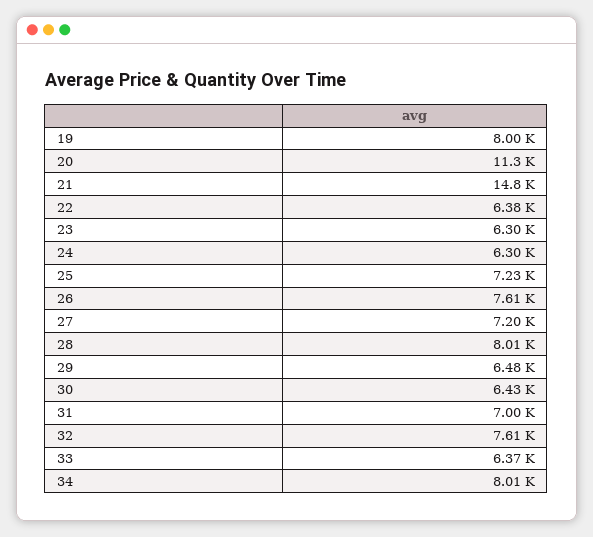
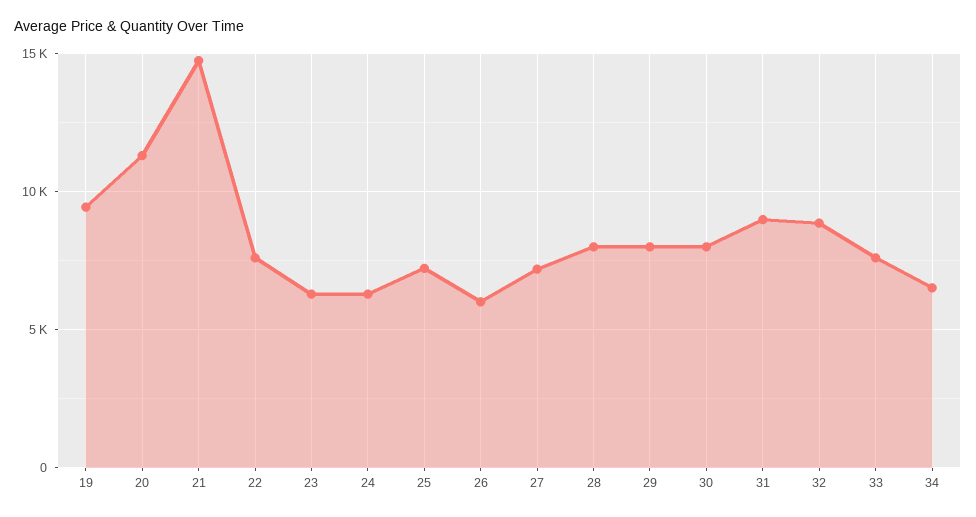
19: 8000 -> 9500
22: 6380 -> 7500
26: 7610 -> 6000
29: 6480 -> 8000
30: 6430 -> 8000
31: 7000 -> 9000
32: 7610 -> 9000
33: 6370 -> 7500
34: 8010 -> 6500

